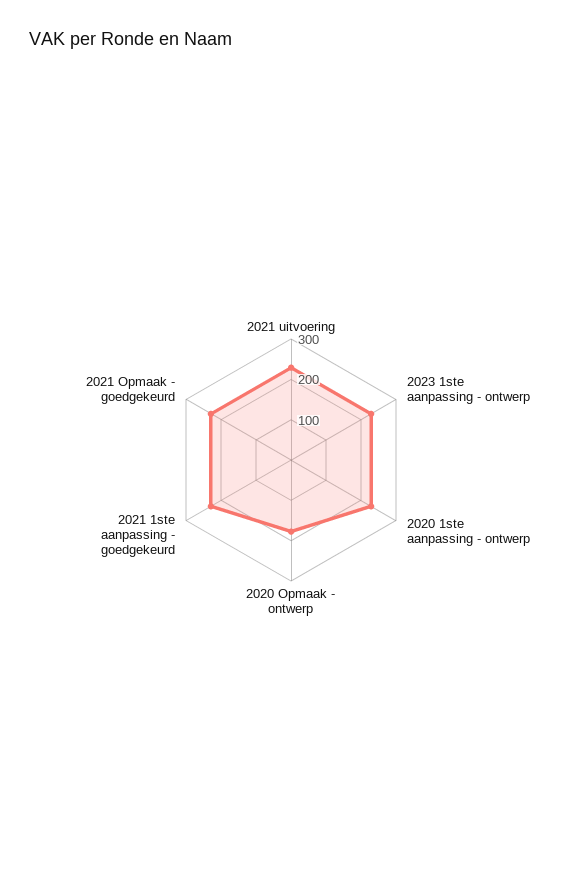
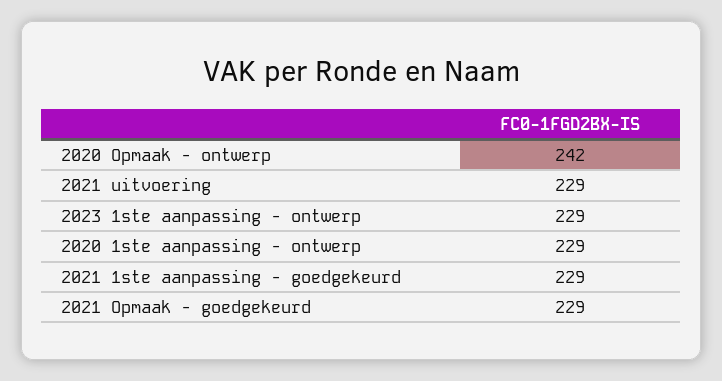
2020 Opmaak - ontwerp: 180 -> 242

